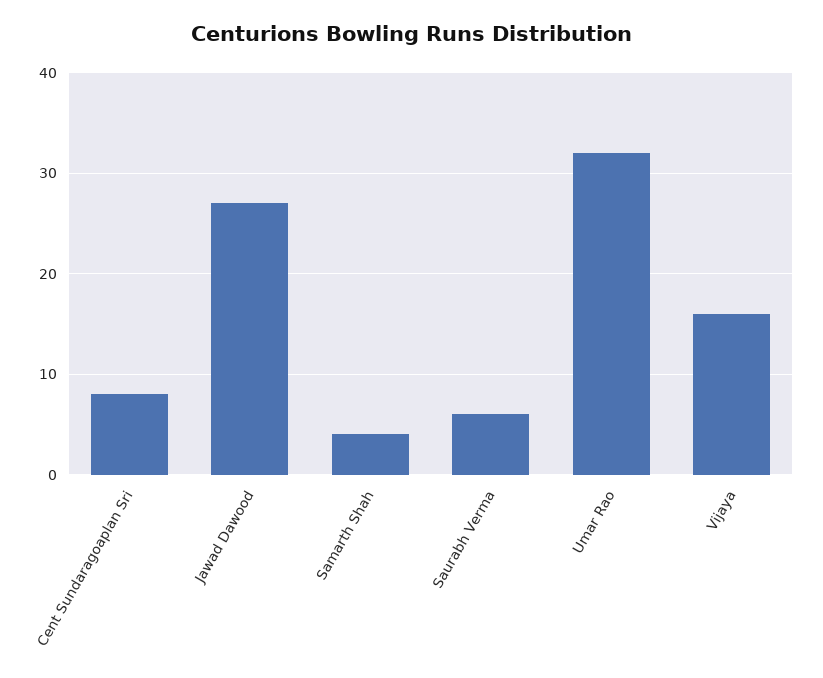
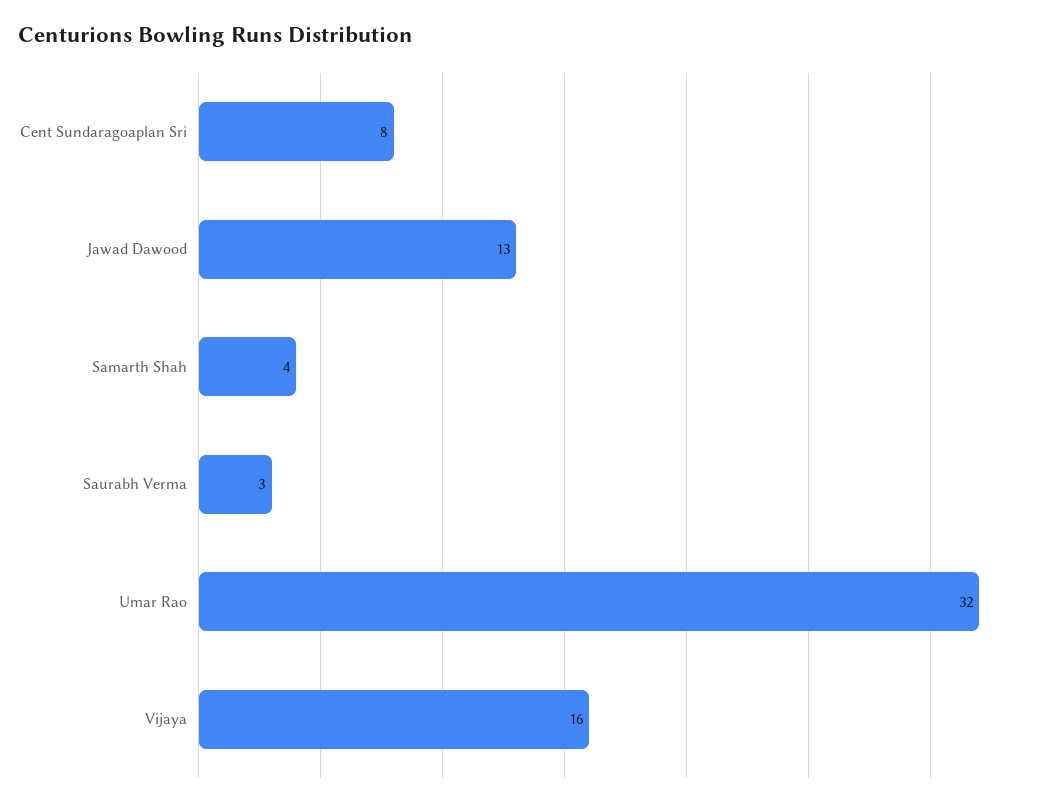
Jawad Dawood: 27 -> 13
Saurabh Verma: 6 -> 3

